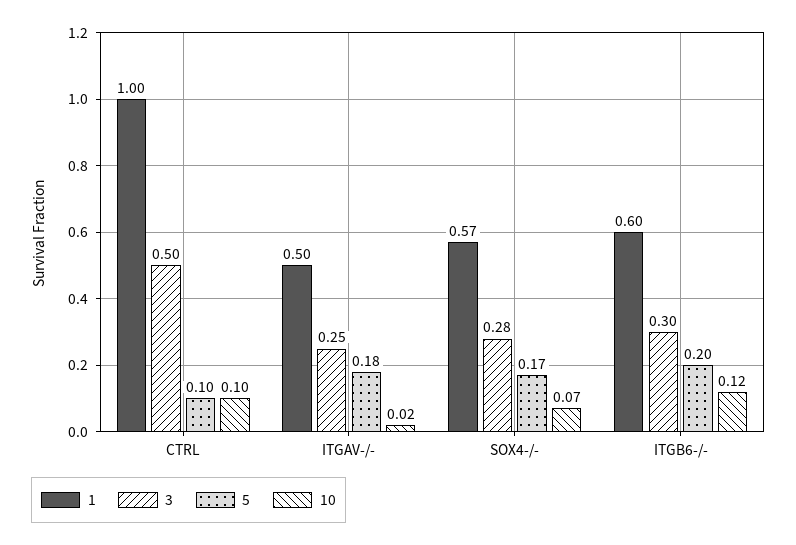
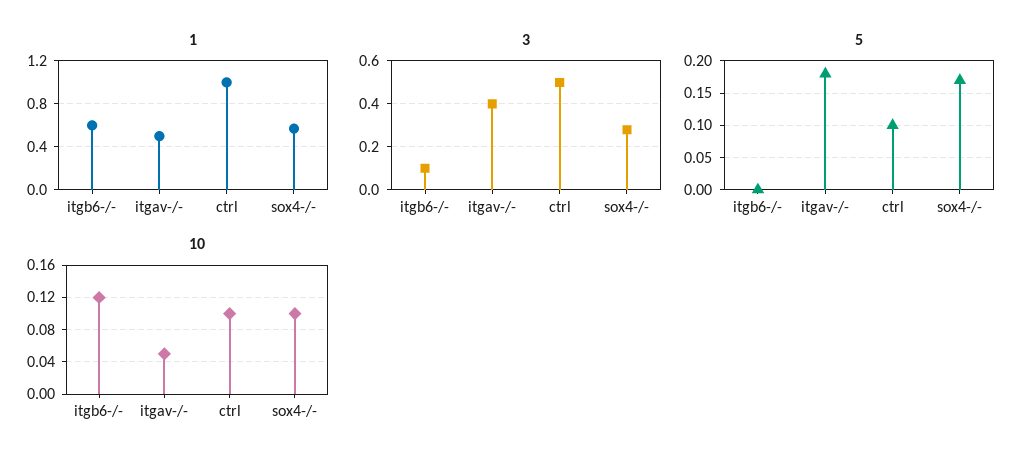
3, ITGAV-/-: 0.25 -> 0.4
10, ITGAV-/-: 0.02 -> 0.05
10, SOX4-/-: 0.07 -> 0.1
3, ITGB6-/-: 0.3 -> 0.1
5, ITGB6-/-: 0.2 -> 0

